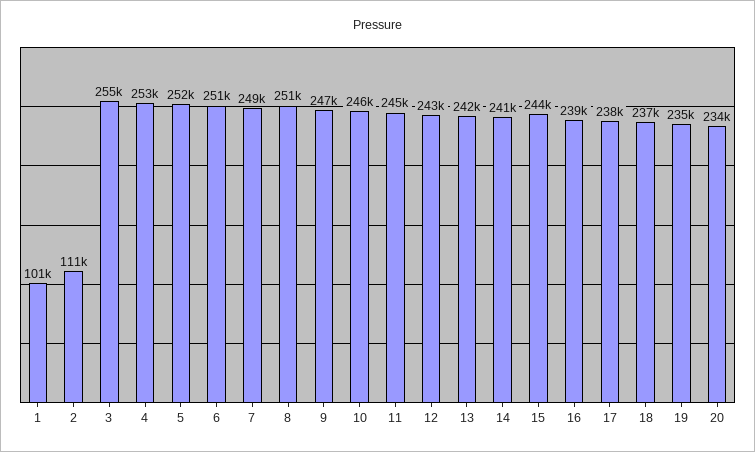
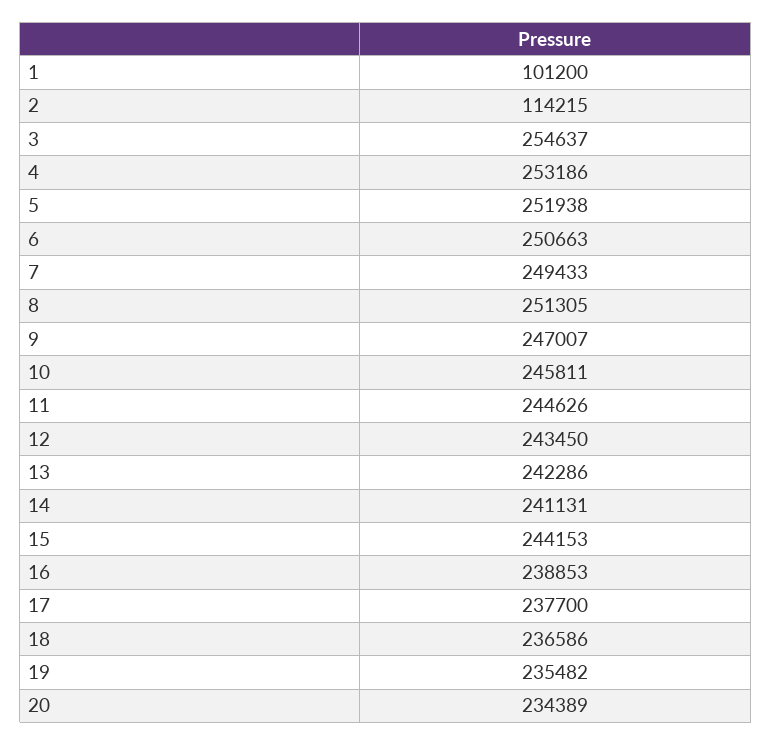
2: 111000 -> 114215

